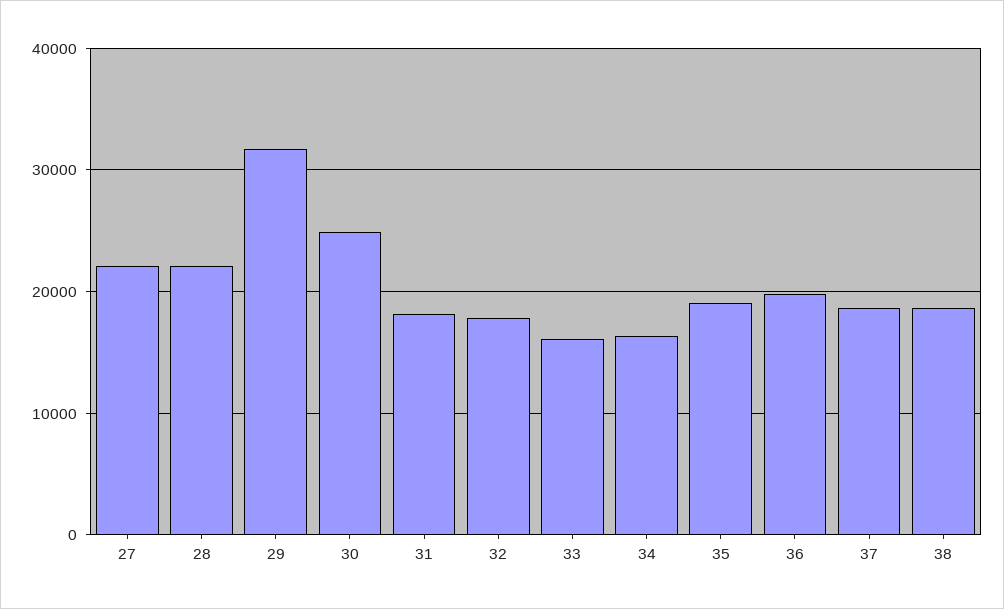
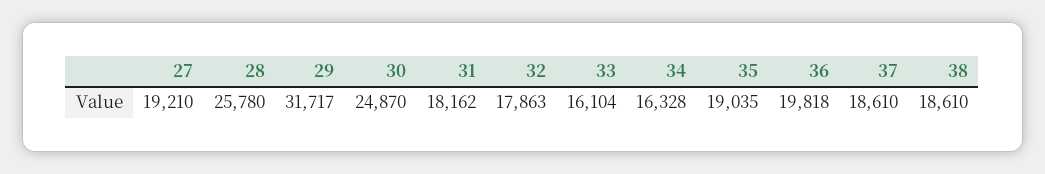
27: 22000 -> 19210
28: 22000 -> 25780

